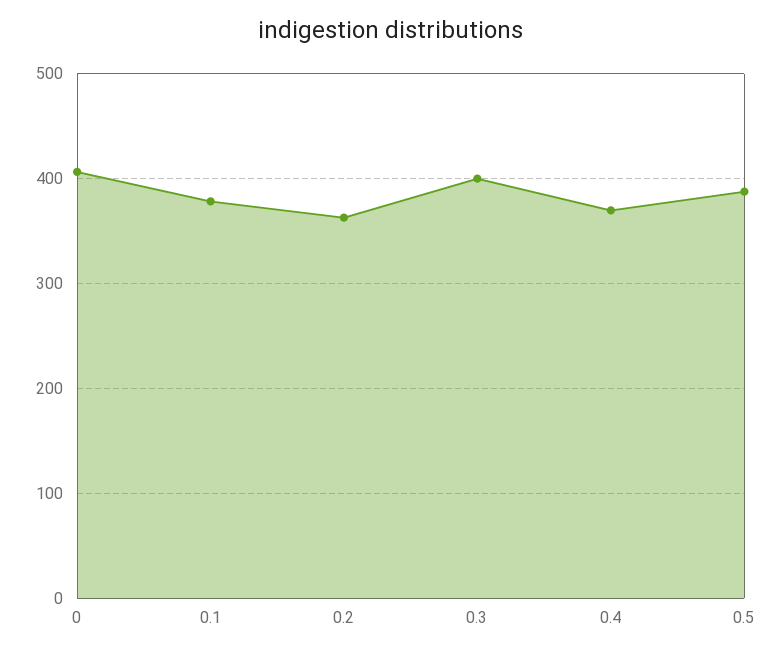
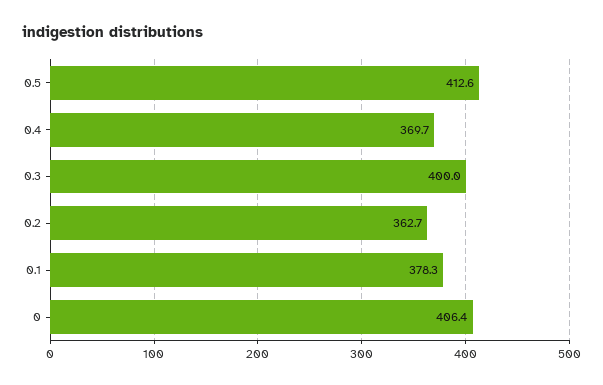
0.5: 390 -> 412.6

